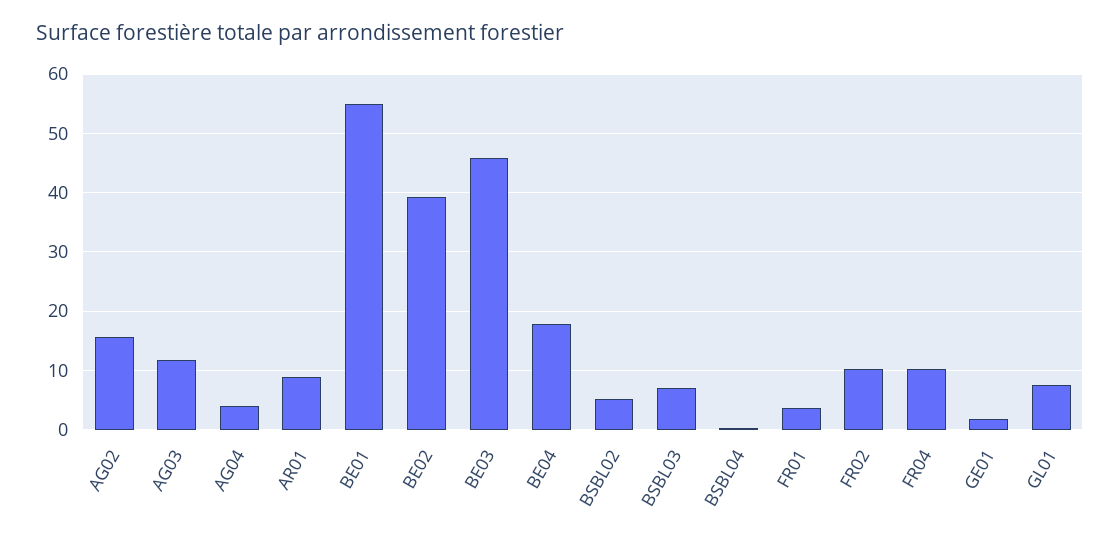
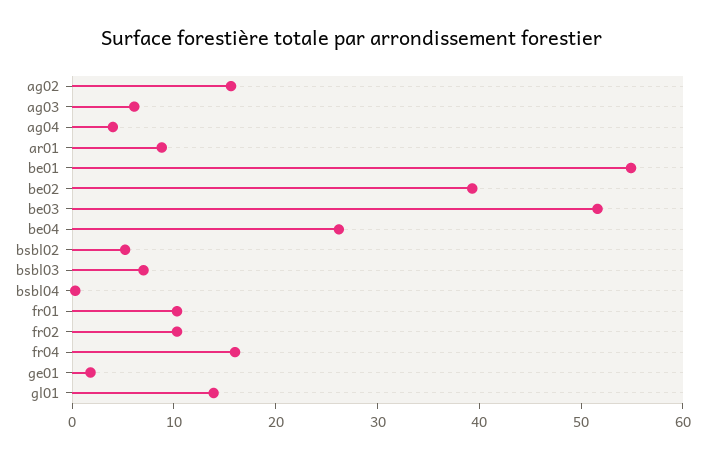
AG03: 12 -> 6
BE03: 46 -> 52
BE04: 18 -> 26
FR01: 4 -> 10
FR04: 10 -> 16
GL01: 8 -> 14

